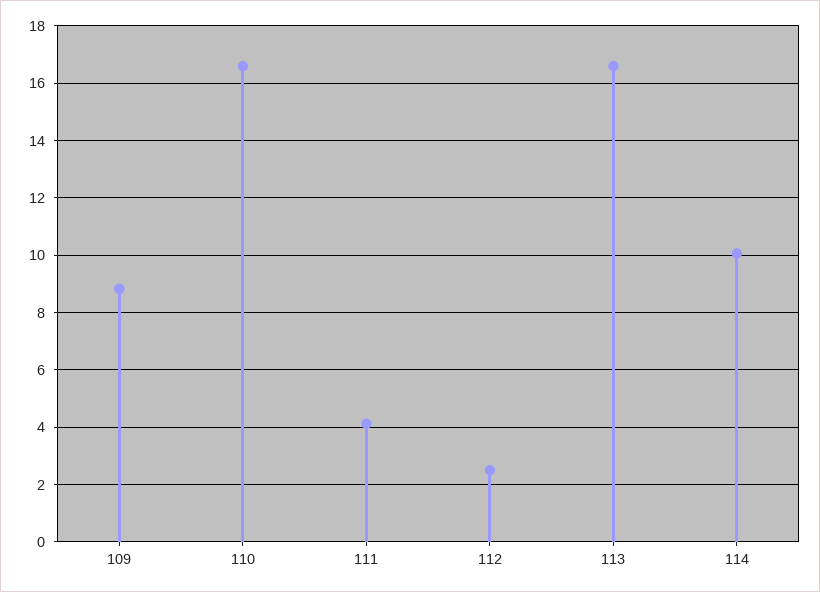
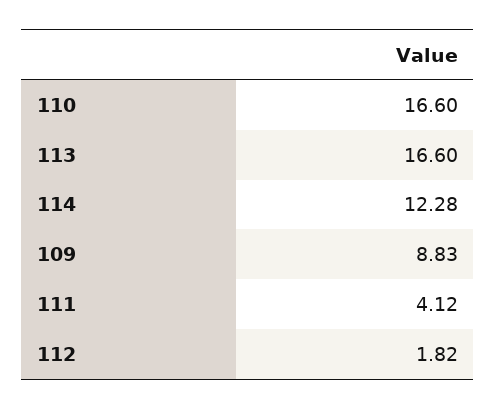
112: 2.5 -> 1.82
114: 10 -> 12.28

